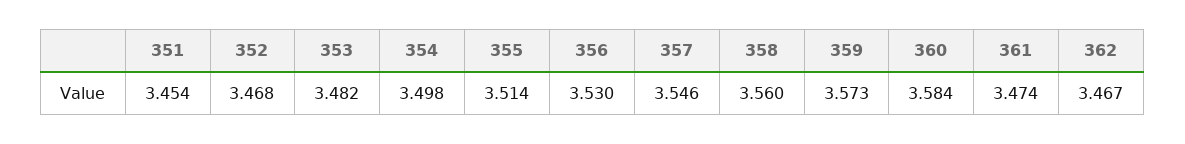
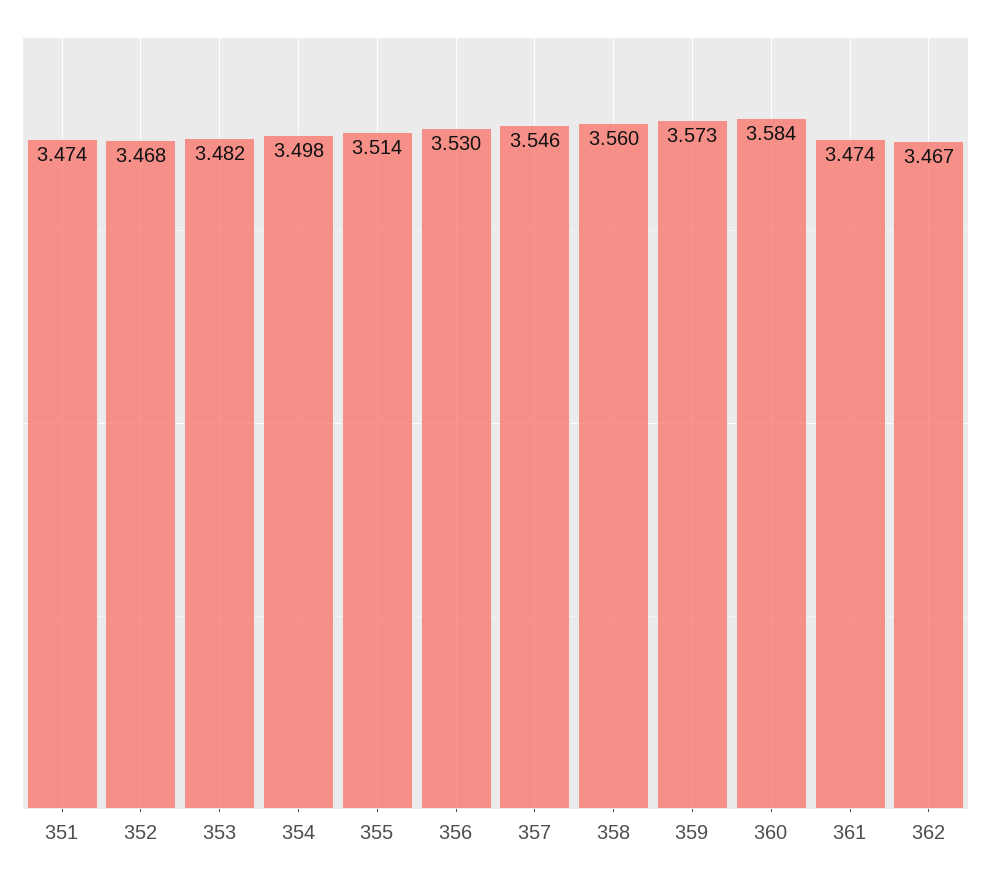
351: 3.454 -> 3.474

